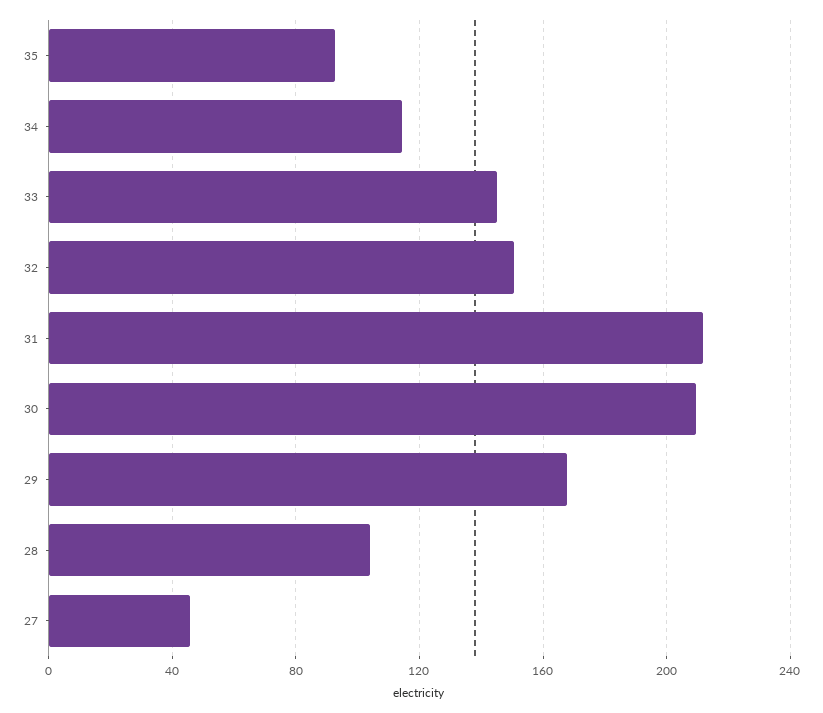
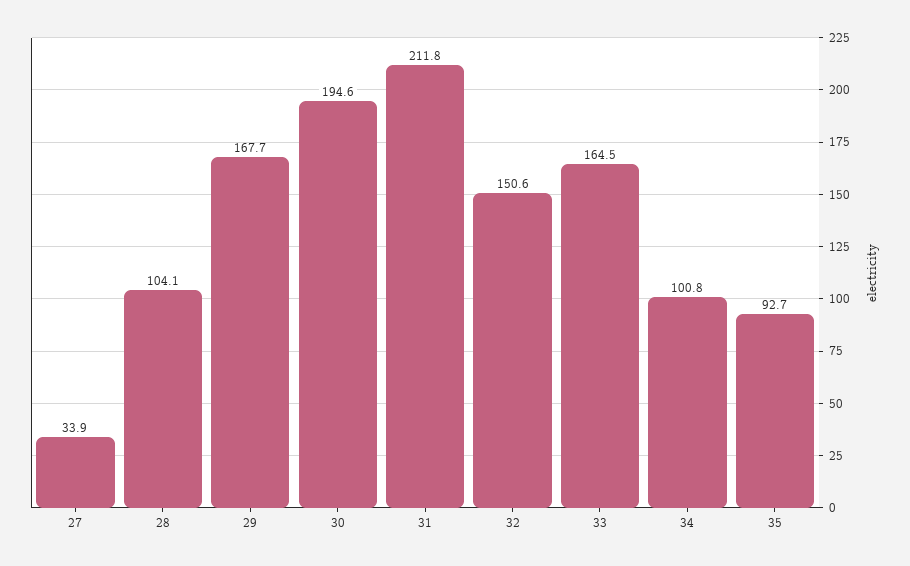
34: 115 -> 100.8
33: 145 -> 164.5
30: 210 -> 194.6
27: 45 -> 33.9

